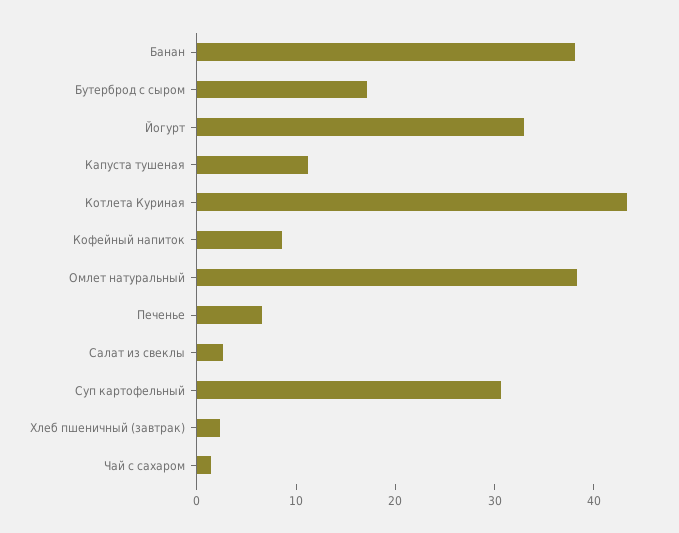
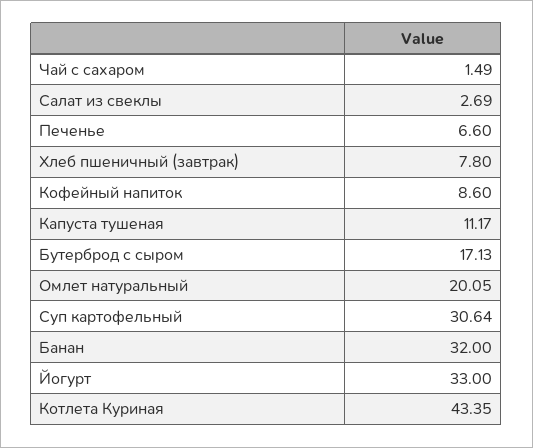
Банан: 38 -> 32
Омлет натуральный: 38 -> 20.05
Хлеб пшеничный (завтрак): 2 -> 7.8

